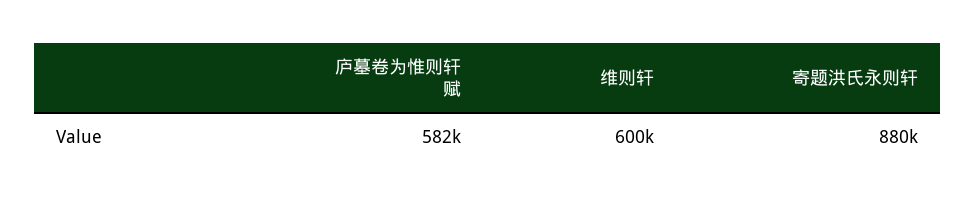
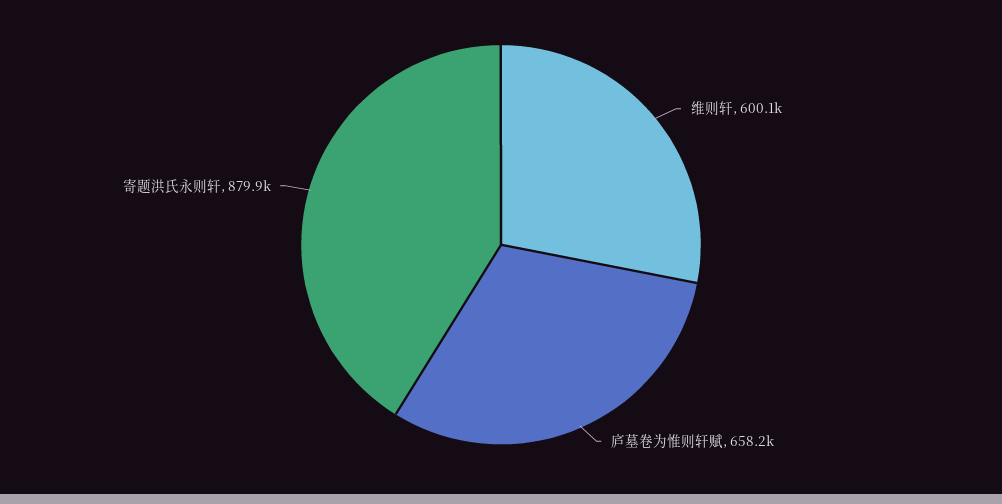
庐墓卷为惟则轩赋: 582000 -> 658200

